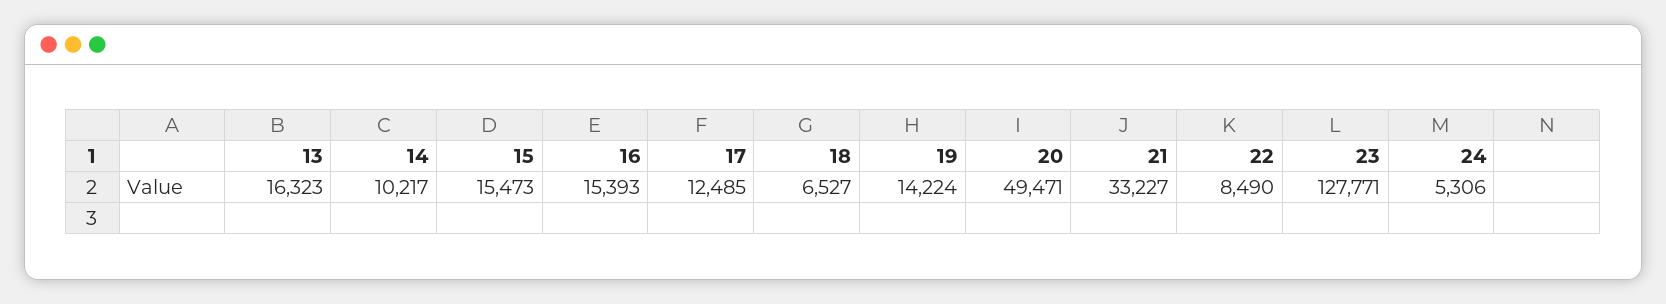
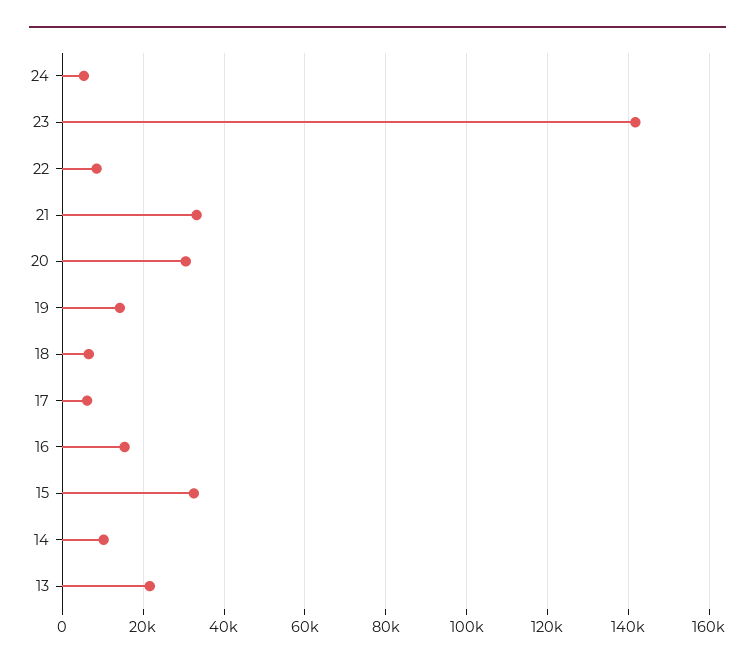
13: 16323 -> 22000
15: 15473 -> 32000
17: 12485 -> 6000
20: 49471 -> 30000
23: 127771 -> 142000

